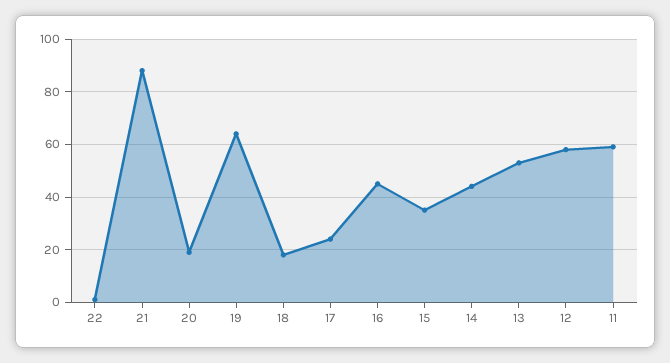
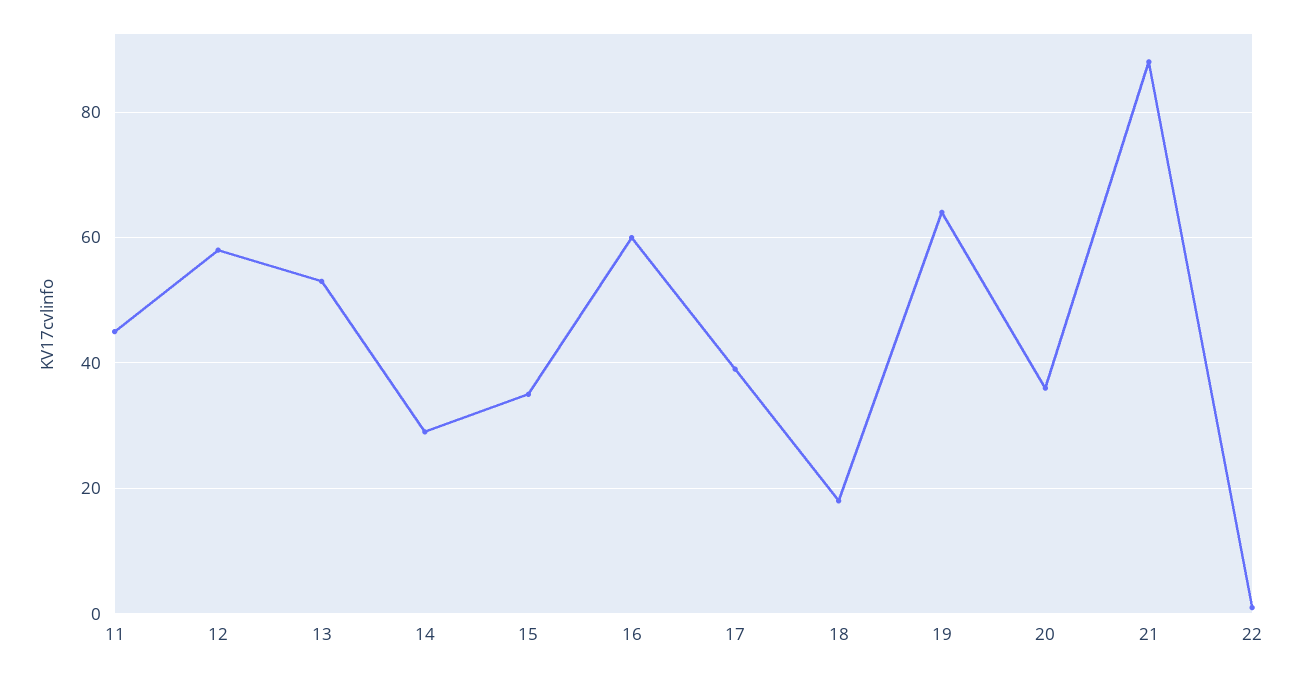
20: 20 -> 35
17: 25 -> 40
16: 45 -> 60
14: 45 -> 30
11: 60 -> 45

